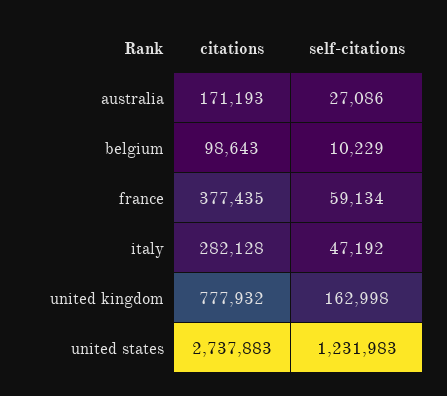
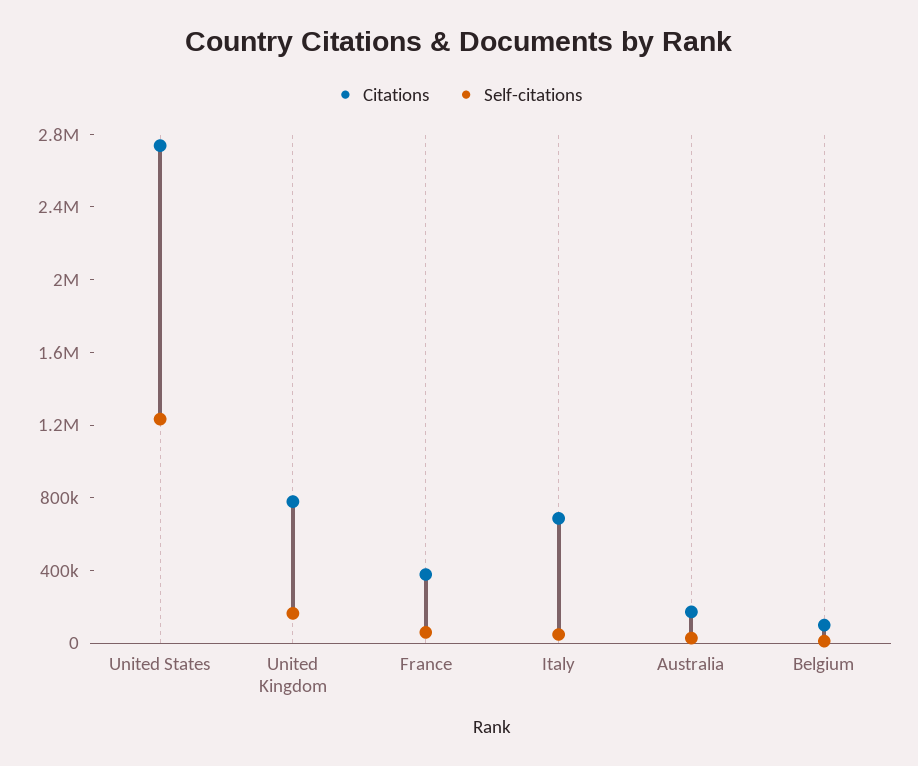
citations, italy: 282128 -> 700000

